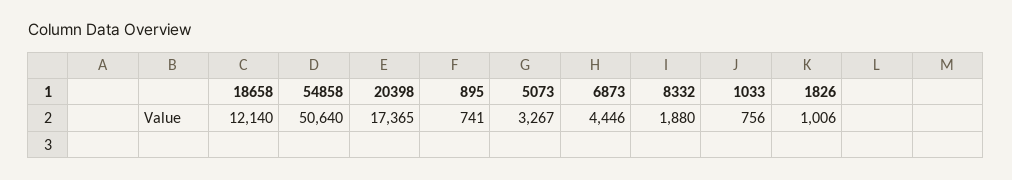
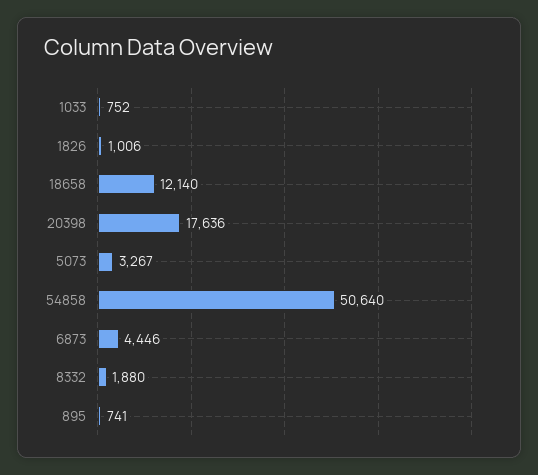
20398: 17365 -> 17636
1033: 756 -> 752

